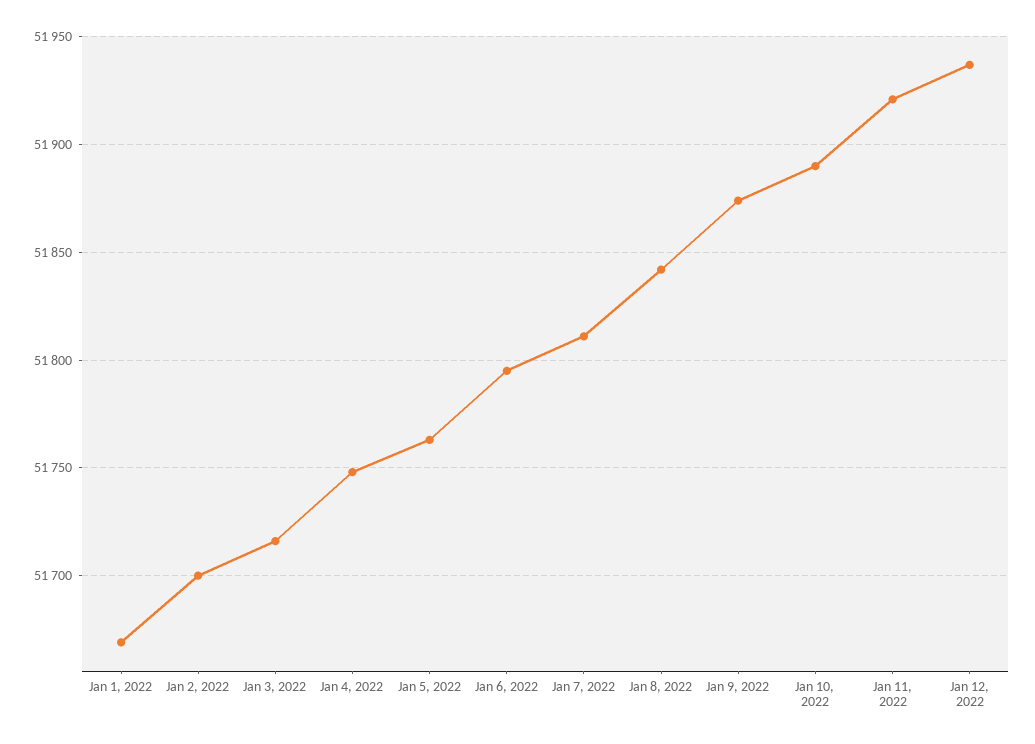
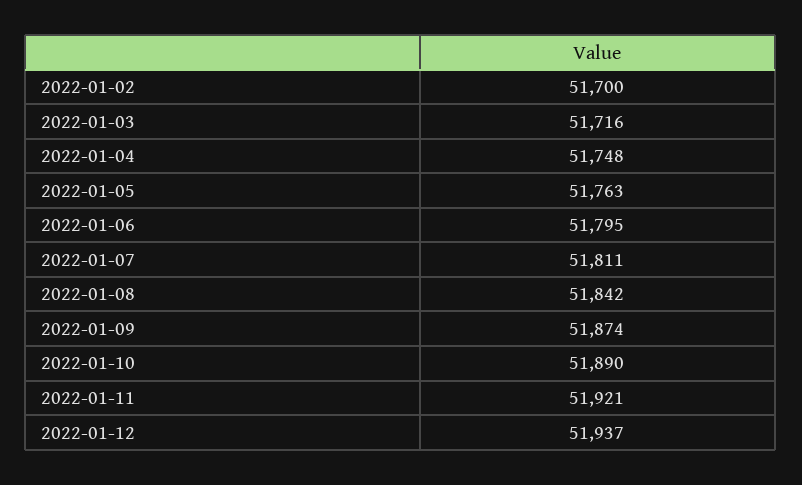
Jan 1, 2022: 51670 -> none

